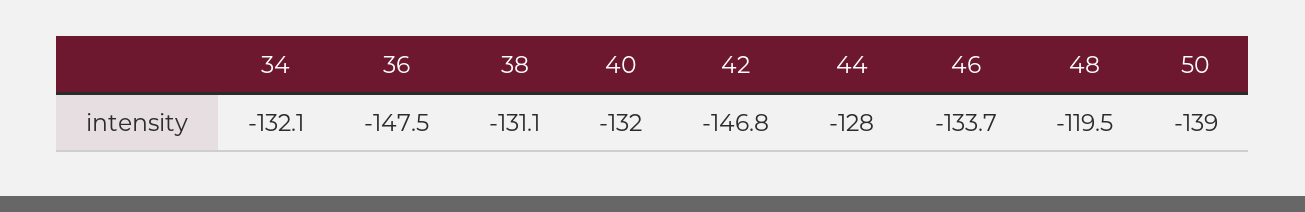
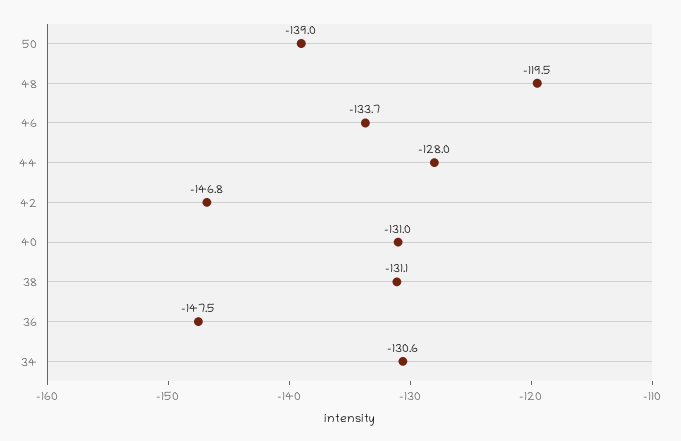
34: -132.1 -> -130.6
40: -132 -> -131

